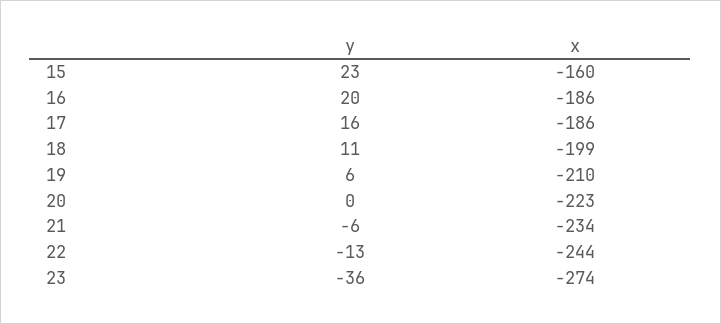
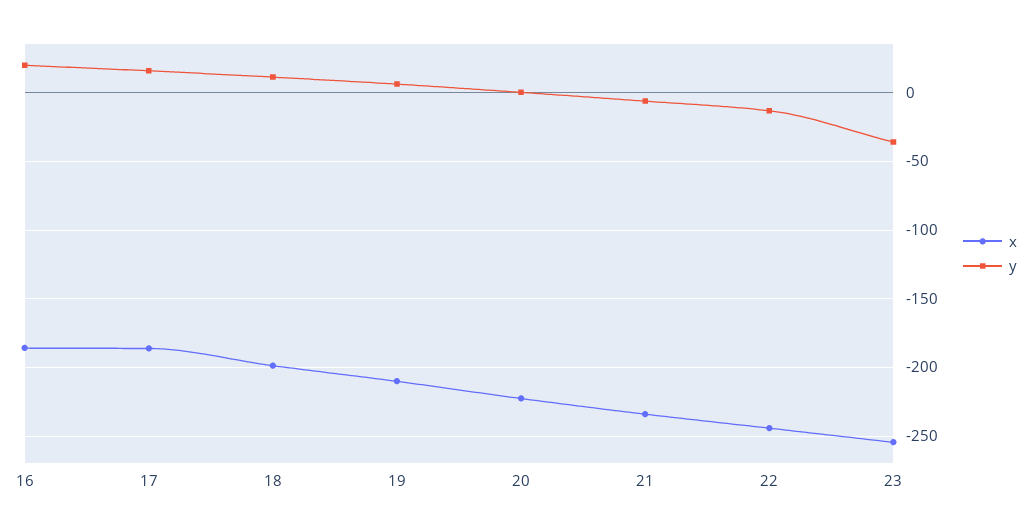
y, 15: 23 -> none
x, 15: -160 -> none
x, 23: -274 -> -255

